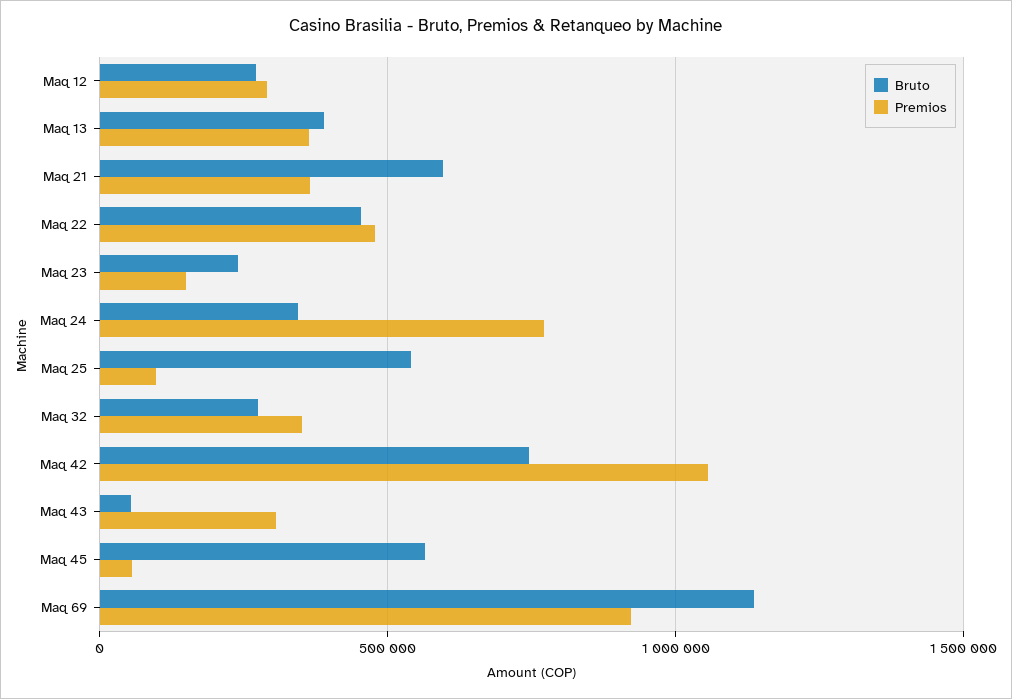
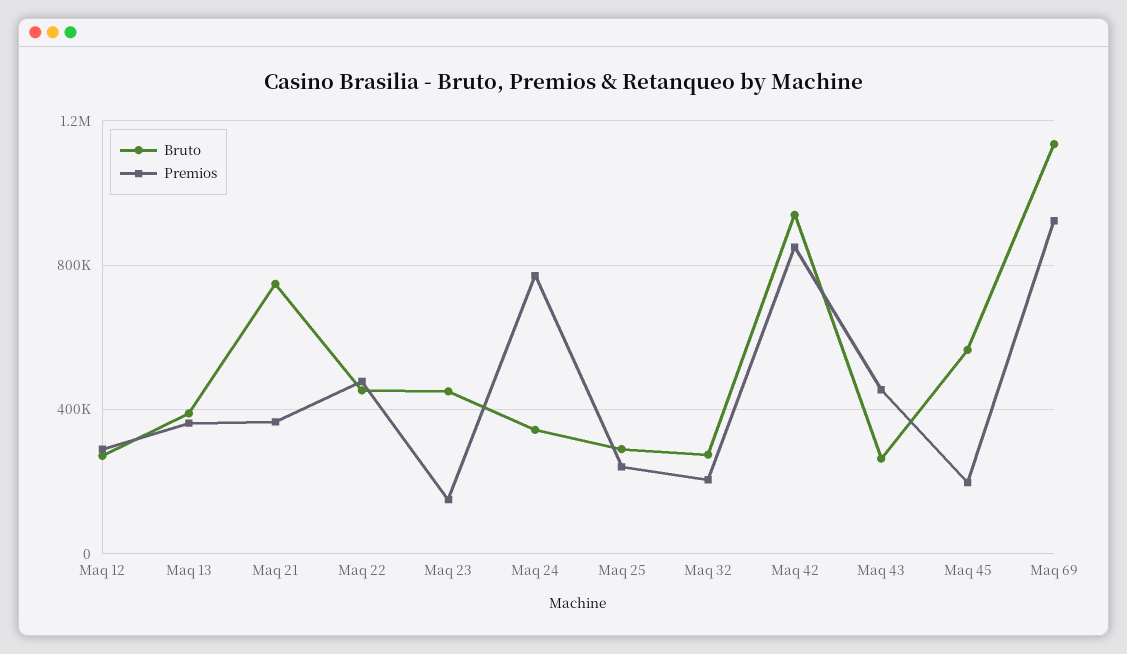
Bruto, Maq 21: 600000 -> 750000
Bruto, Maq 23: 250000 -> 450000
Bruto, Maq 25: 550000 -> 300000
Premios, Maq 25: 100000 -> 250000
Premios, Maq 32: 350000 -> 200000
Bruto, Maq 42: 750000 -> 950000
Premios, Maq 42: 1050000 -> 850000
Bruto, Maq 43: 50000 -> 250000
Premios, Maq 43: 300000 -> 450000
Premios, Maq 45: 50000 -> 200000

